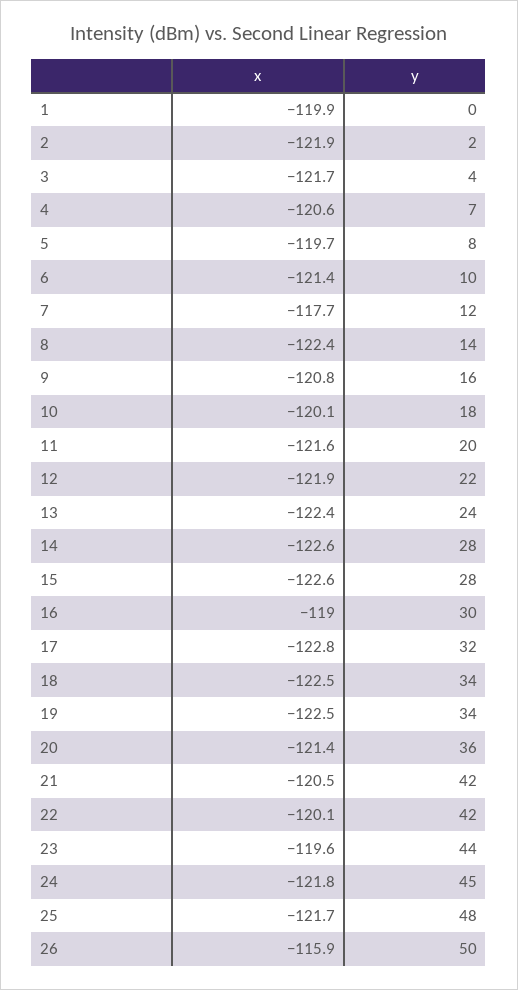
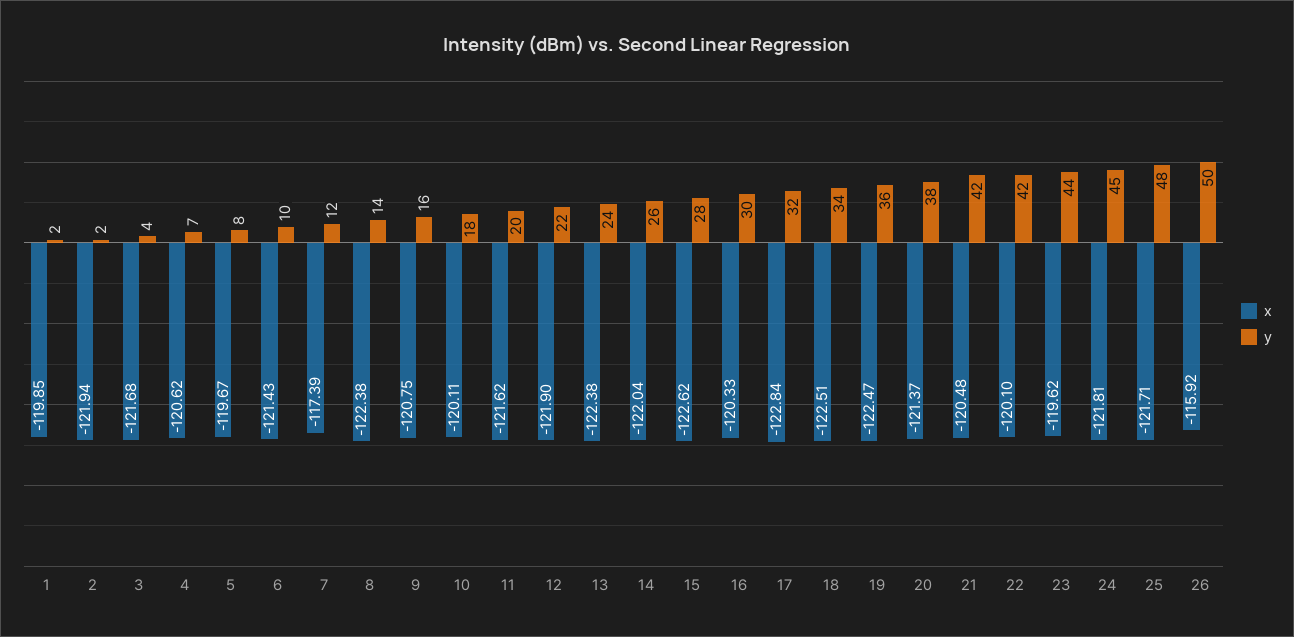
y, 1: 0 -> 2
x, 7: -117.7 -> -117.39
x, 14: -122.6 -> -122.04
y, 14: 28 -> 26
x, 16: -119 -> -120.33
y, 19: 34 -> 36
y, 20: 36 -> 38

